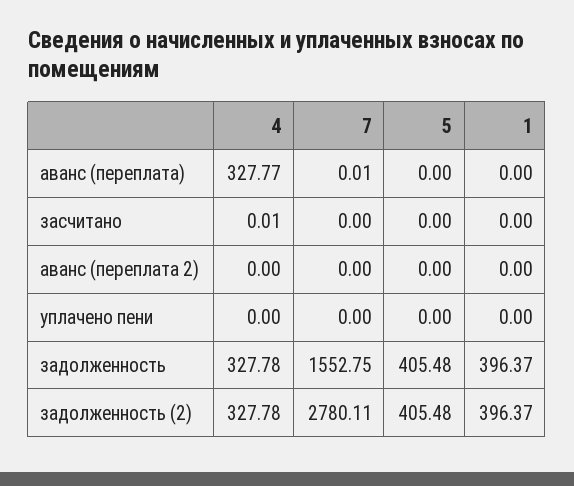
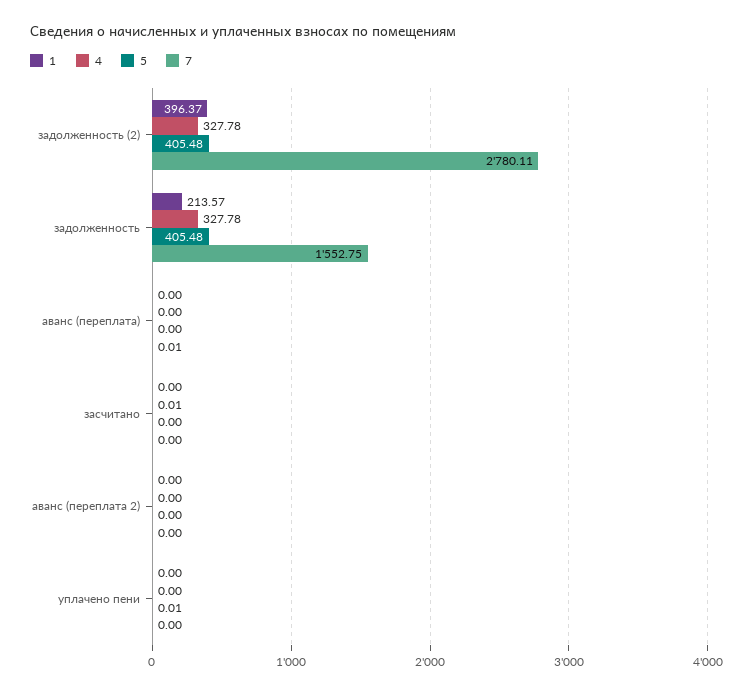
4, аванс (переплата): 327.77 -> 0
5, уплачено пени: 0 -> 0.01
1, задолженность: 396.37 -> 213.57

